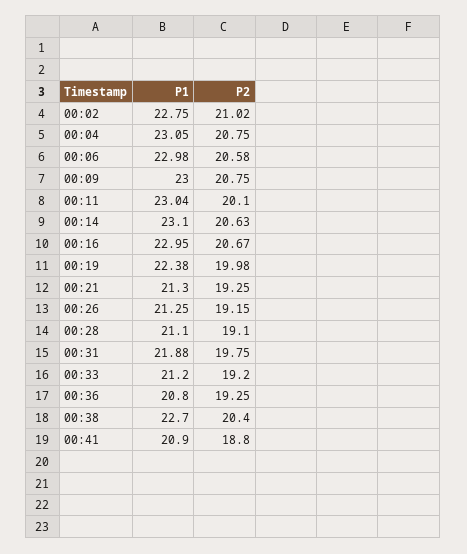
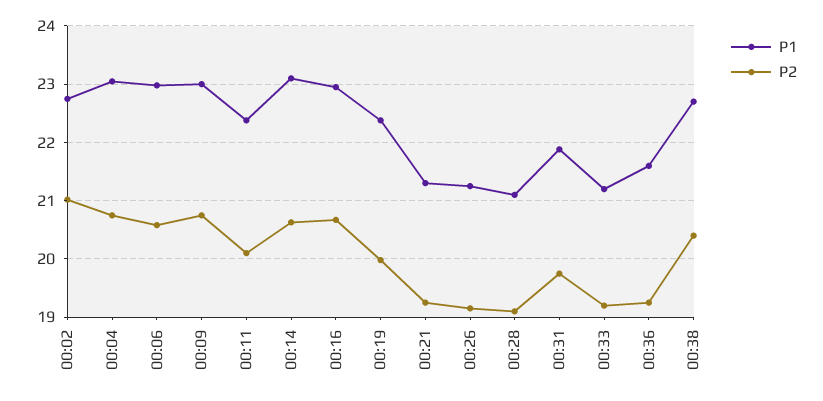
P1, 00:11: 23.04 -> 22.4
P1, 00:36: 20.8 -> 21.6
P1, 00:41: 20.9 -> none
P2, 00:41: 18.8 -> none

